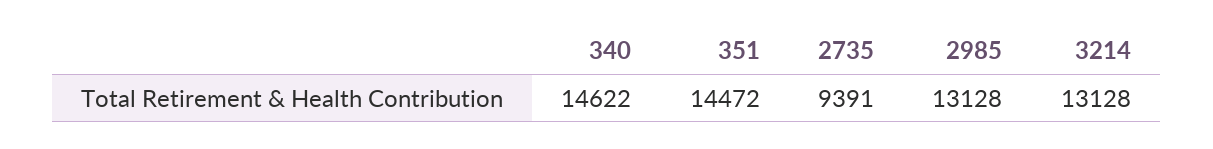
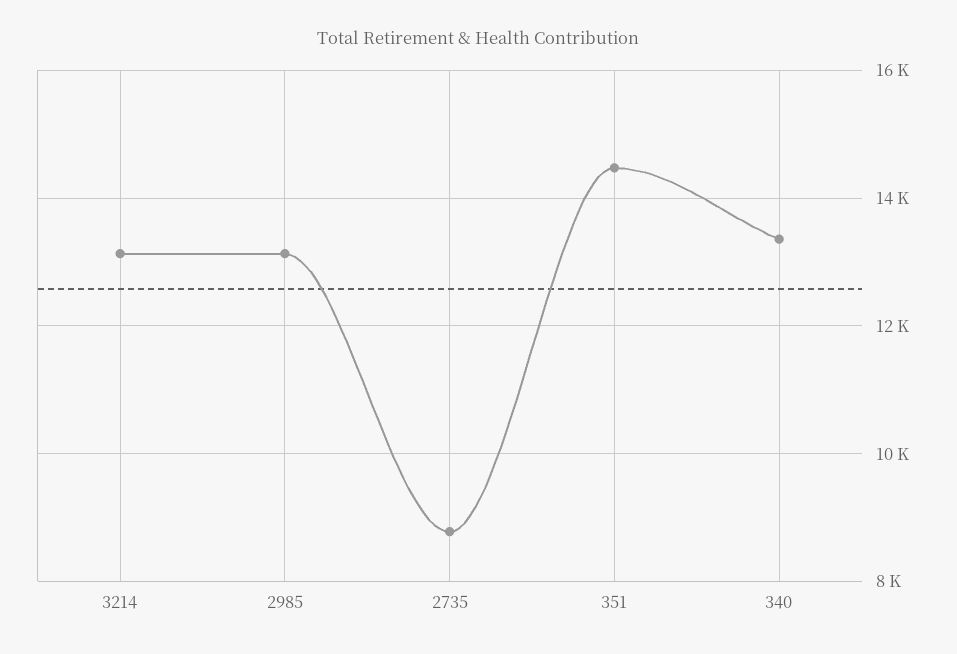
340: 14622 -> 13400
2735: 9391 -> 8800

